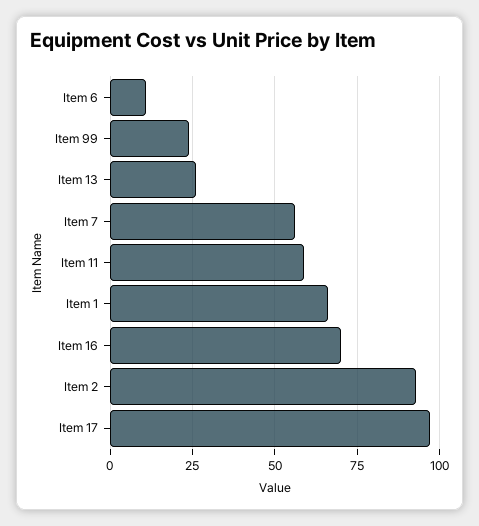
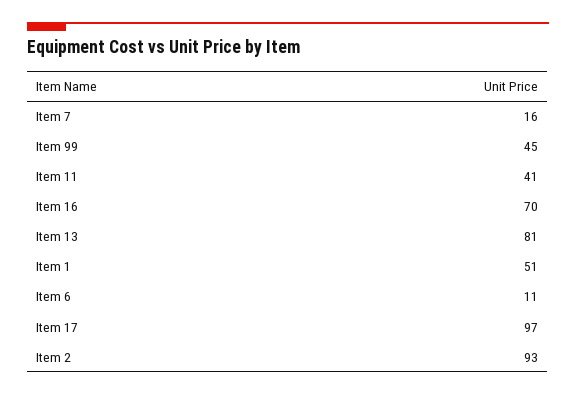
Item 99: 25 -> 45
Item 13: 25 -> 81
Item 7: 55 -> 16
Item 11: 60 -> 41
Item 1: 65 -> 51

